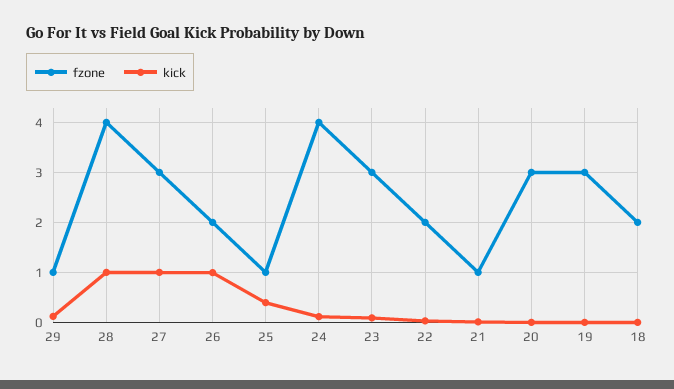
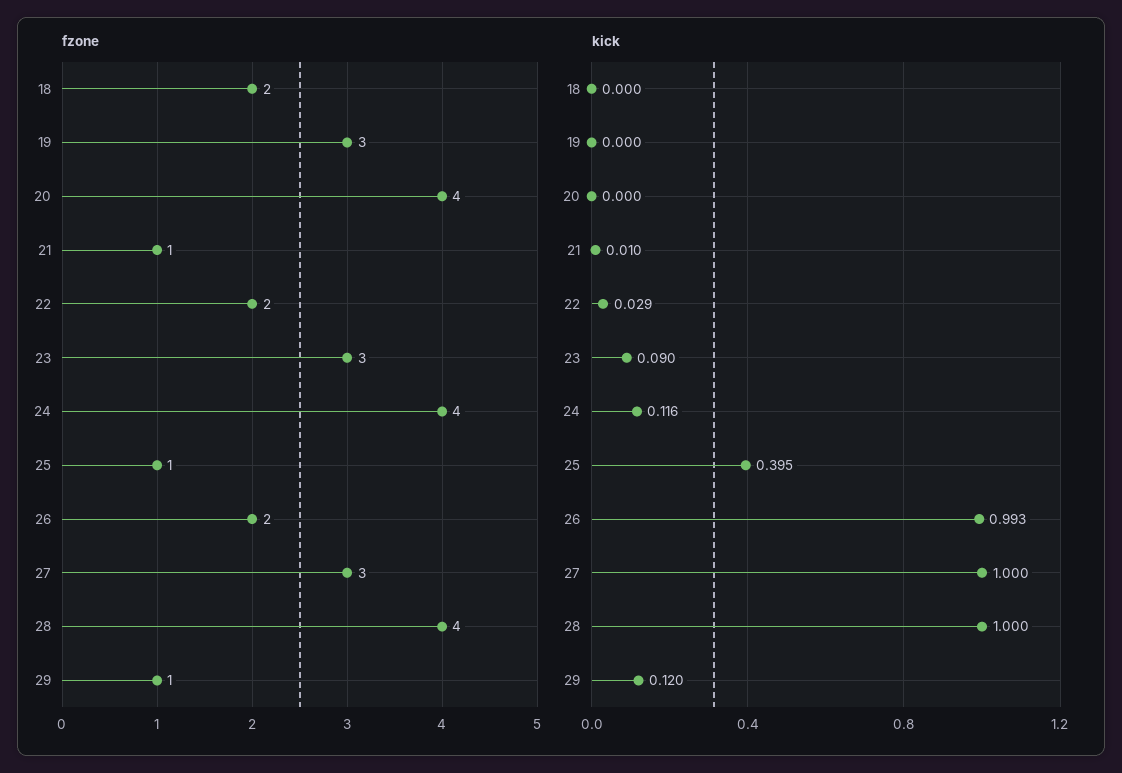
fzone, 20: 3 -> 4

